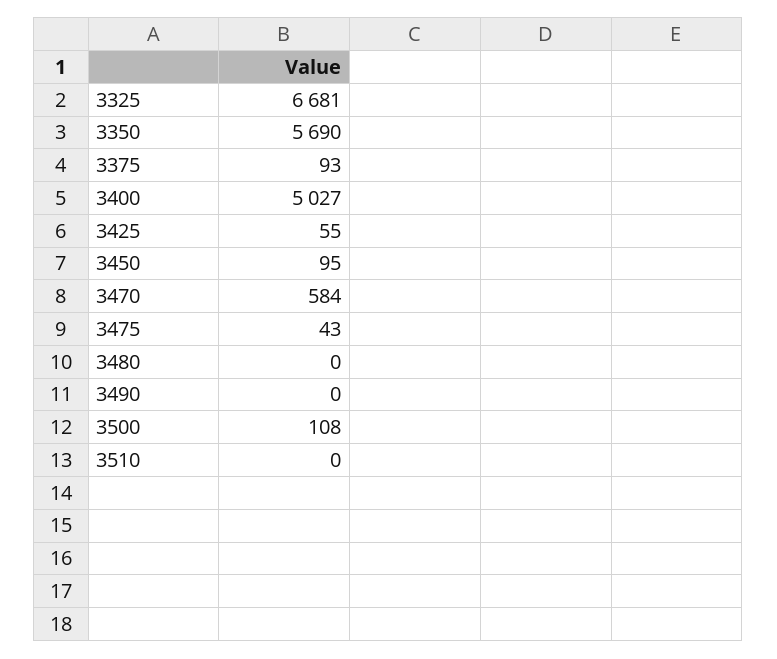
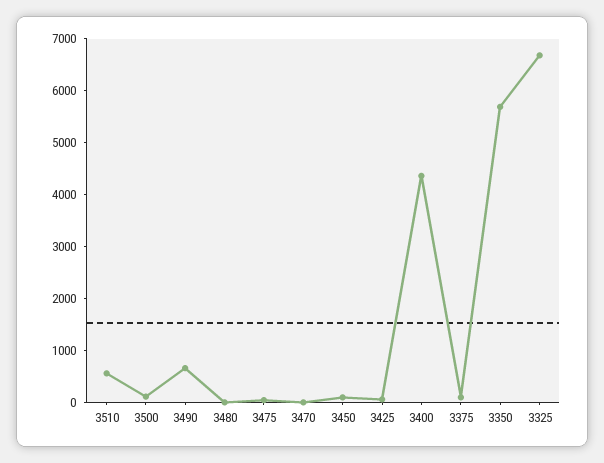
3400: 5027 -> 4400
3470: 584 -> 0
3490: 0 -> 600
3510: 0 -> 600

